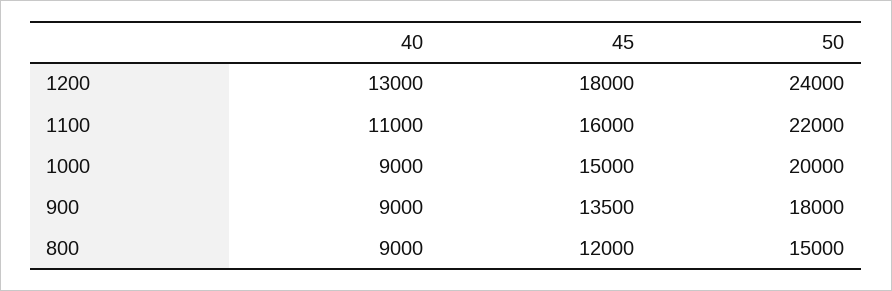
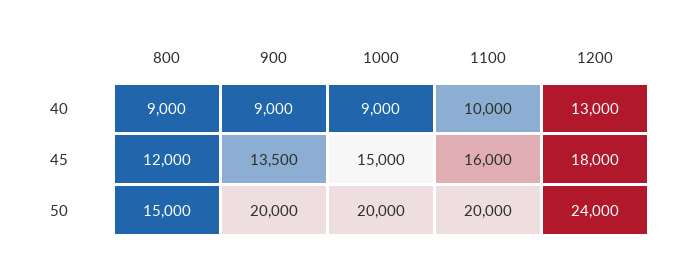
40, 1100: 11000 -> 10000
50, 1100: 22000 -> 20000
50, 900: 18000 -> 20000

